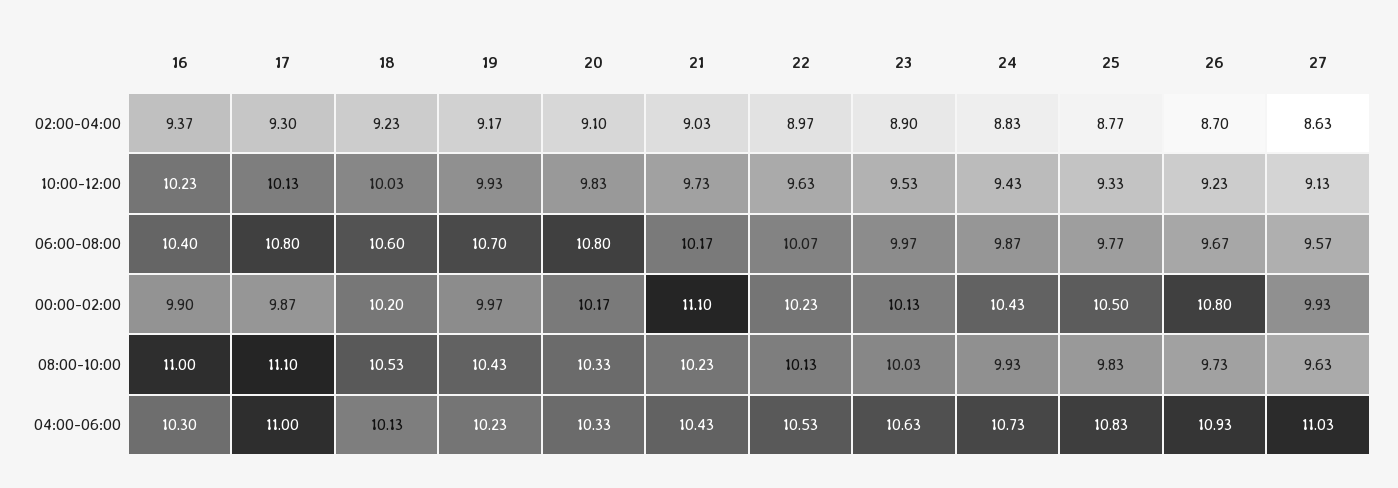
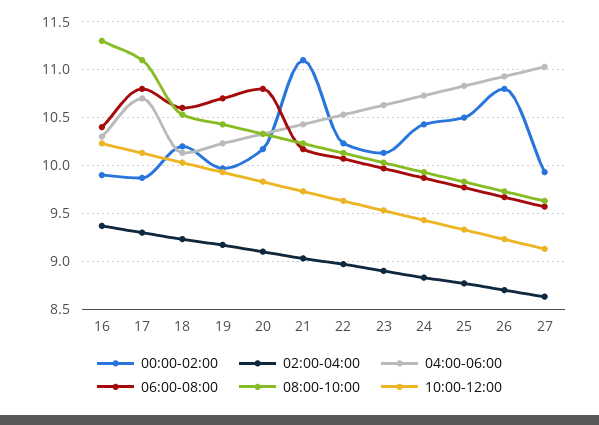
08:00-10:00, 16: 11 -> 11.3
04:00-06:00, 17: 11 -> 10.7

